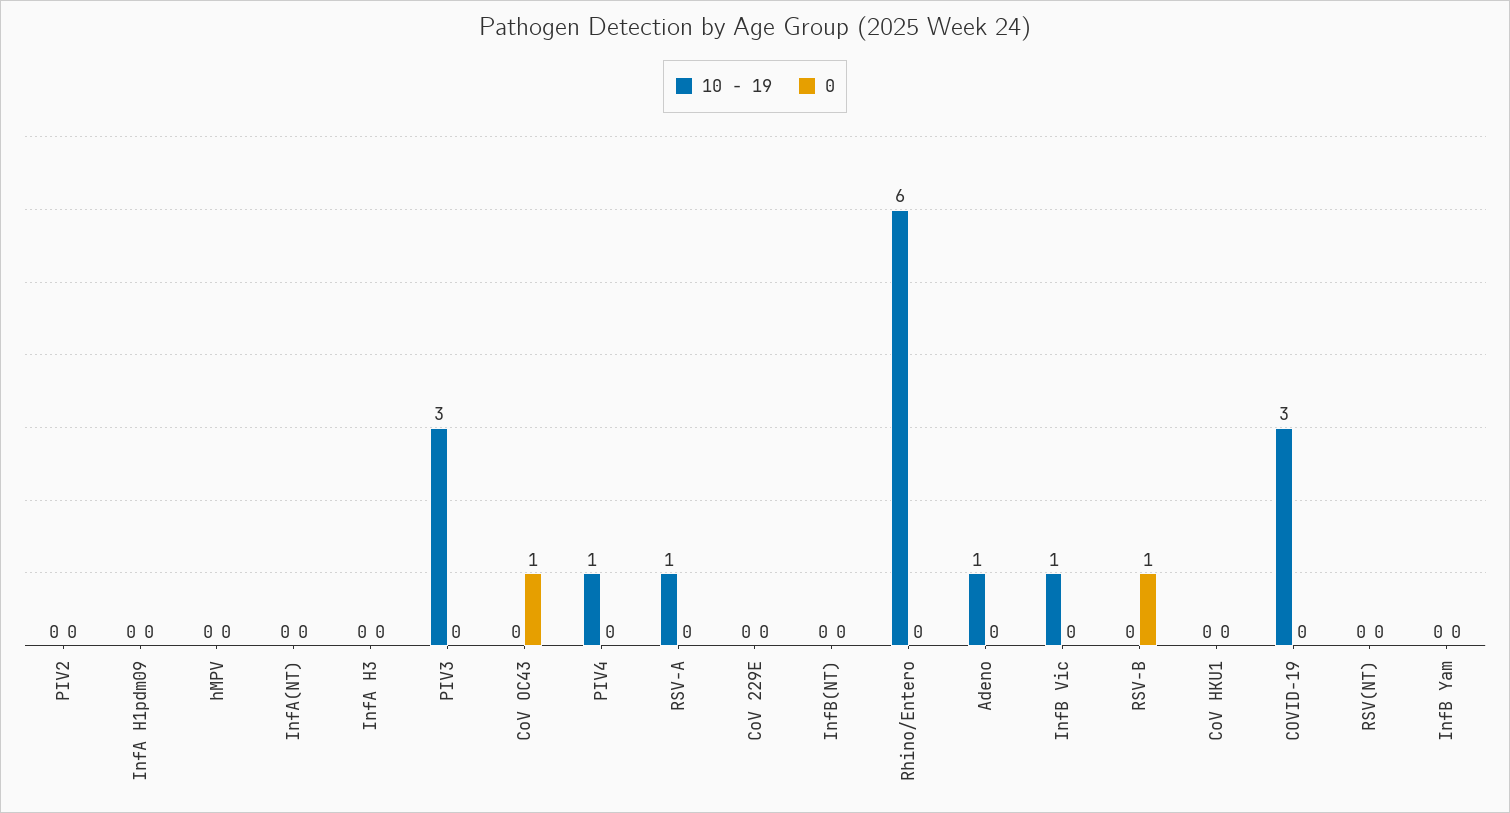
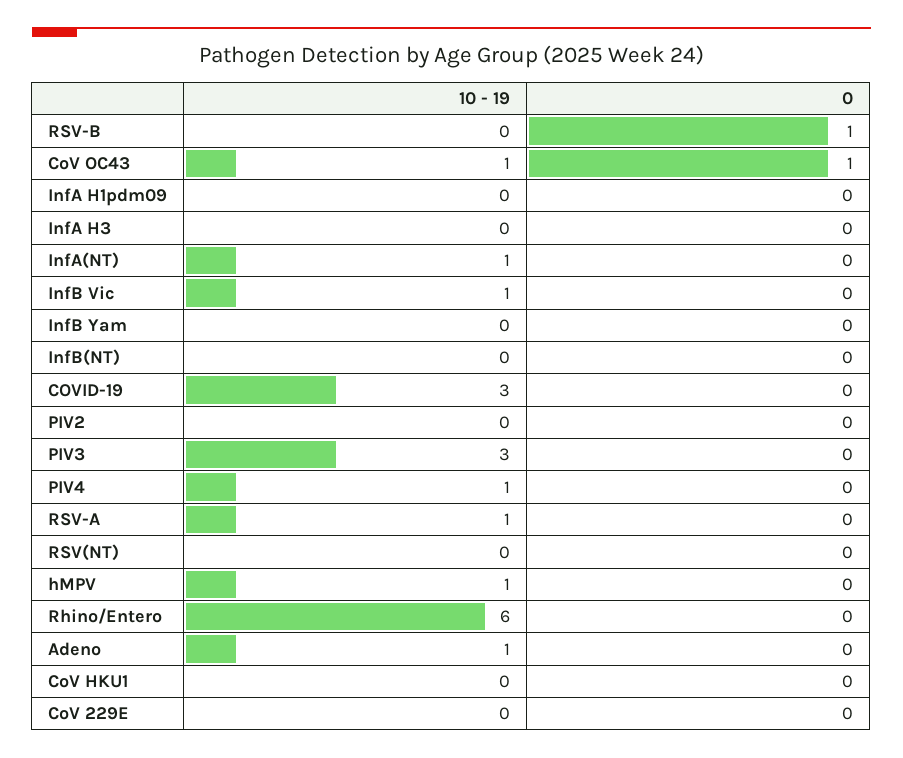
10 - 19, hMPV: 0 -> 1
10 - 19, InfA(NT): 0 -> 1
10 - 19, CoV OC43: 0 -> 1

